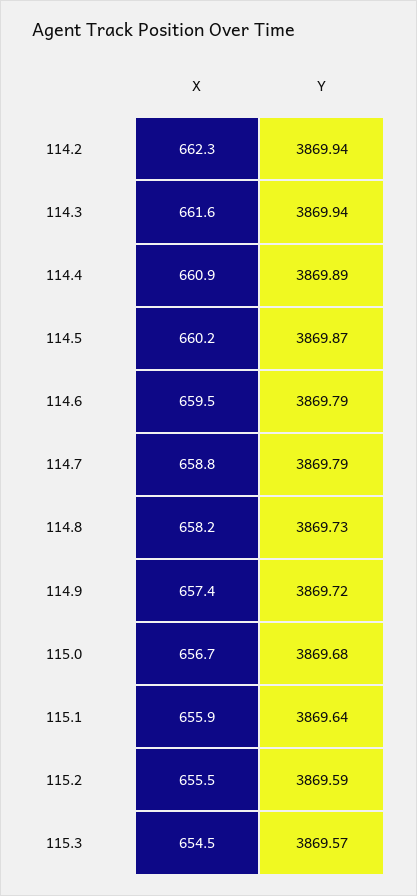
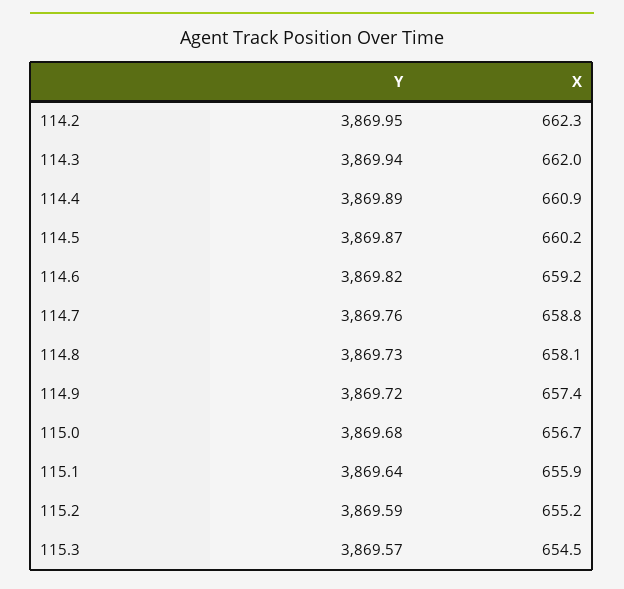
Y, 114.2: 3869.94 -> 3869.95
X, 114.3: 661.6 -> 662
X, 114.6: 659.5 -> 659.2
Y, 114.6: 3869.79 -> 3869.82
Y, 114.7: 3869.79 -> 3869.76
X, 114.8: 658.2 -> 658.1
X, 115.2: 655.5 -> 655.2

